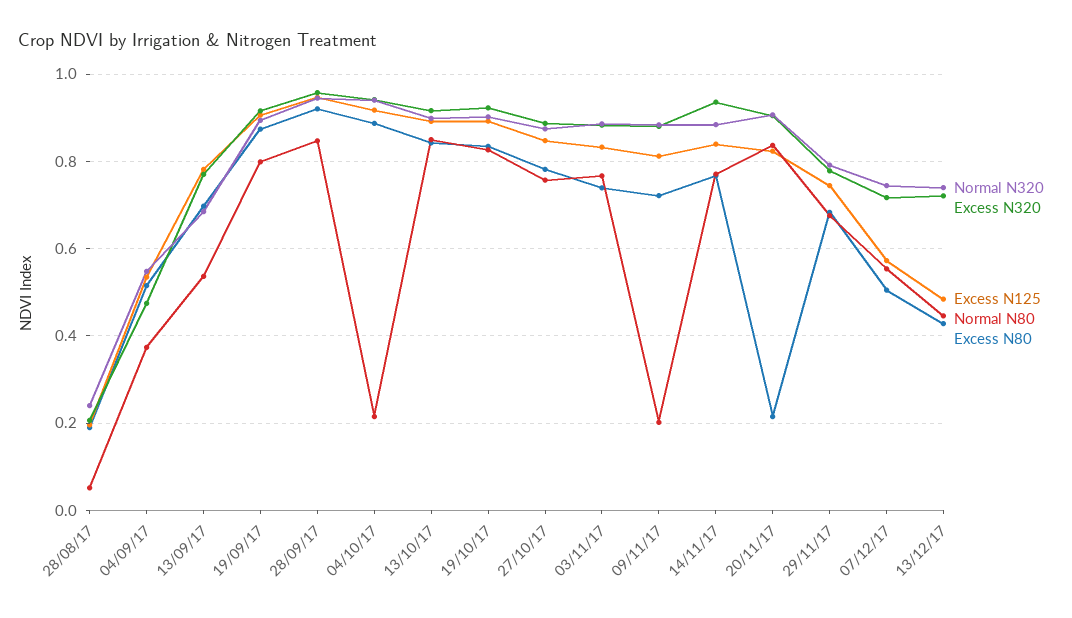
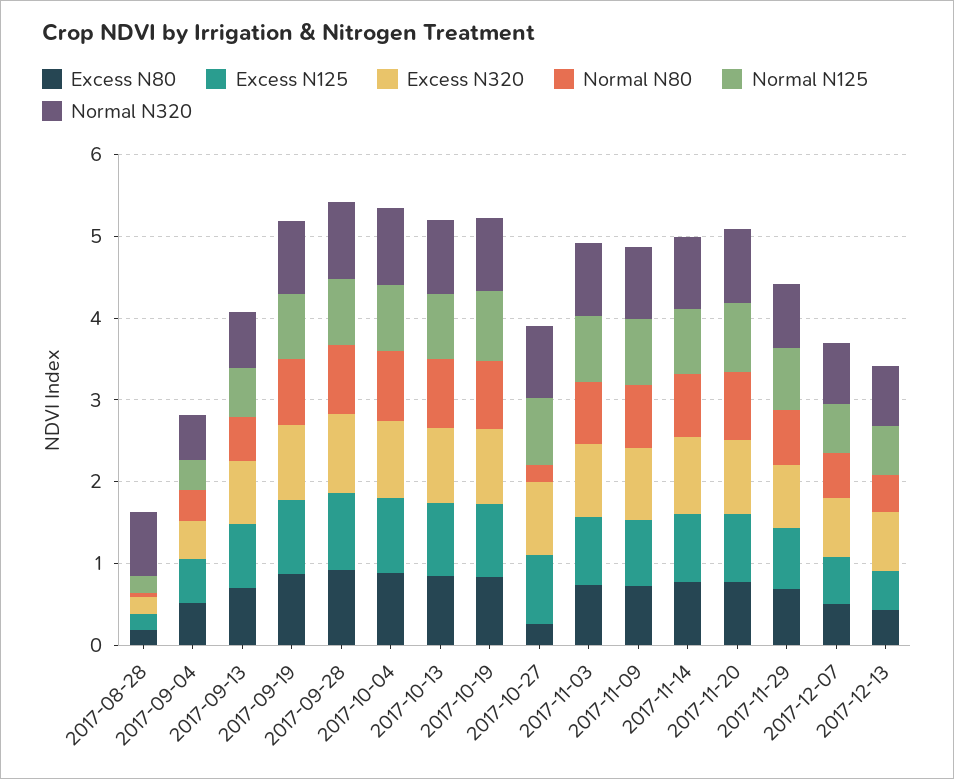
Normal N320, 28/08/17: 0.24 -> 0.8
Normal N80, 04/10/17: 0.22 -> 0.8
Normal N80, 27/10/17: 0.76 -> 0.2
Excess N80, 27/10/17: 0.78 -> 0.2
Normal N80, 09/11/17: 0.2 -> 0.8
Excess N80, 20/11/17: 0.22 -> 0.8
Normal N125, 28/08/17: none -> 0.2
Normal N125, 04/09/17: none -> 0.4
Normal N125, 13/09/17: none -> 0.6
Normal N125, 19/09/17: none -> 0.8
Normal N125, 28/09/17: none -> 0.8
Normal N125, 04/10/17: none -> 0.8
Normal N125, 13/10/17: none -> 0.8
Normal N125, 19/10/17: none -> 0.8
Normal N125, 27/10/17: none -> 0.8
Normal N125, 03/11/17: none -> 0.8
Normal N125, 09/11/17: none -> 0.8
Normal N125, 14/11/17: none -> 0.8
Normal N125, 20/11/17: none -> 0.8
Normal N125, 29/11/17: none -> 0.8
Normal N125, 07/12/17: none -> 0.6
Normal N125, 13/12/17: none -> 0.6

